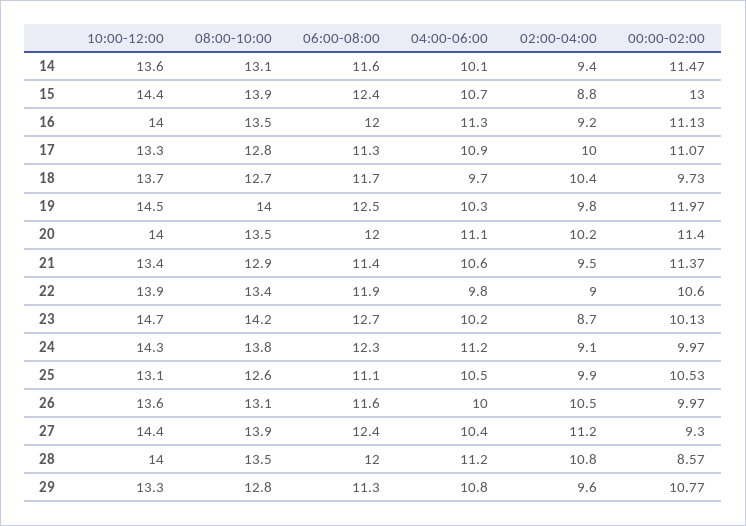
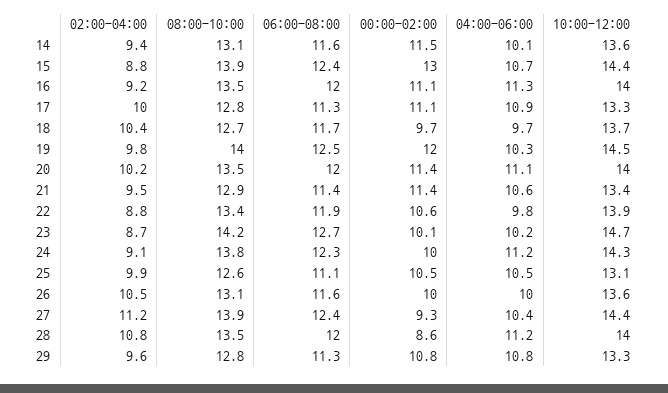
02:00-04:00, 22: 9 -> 8.8

